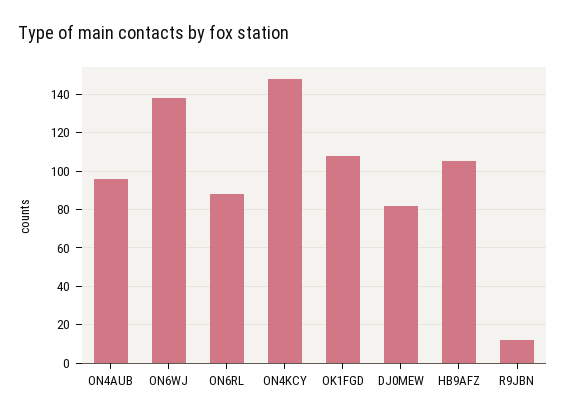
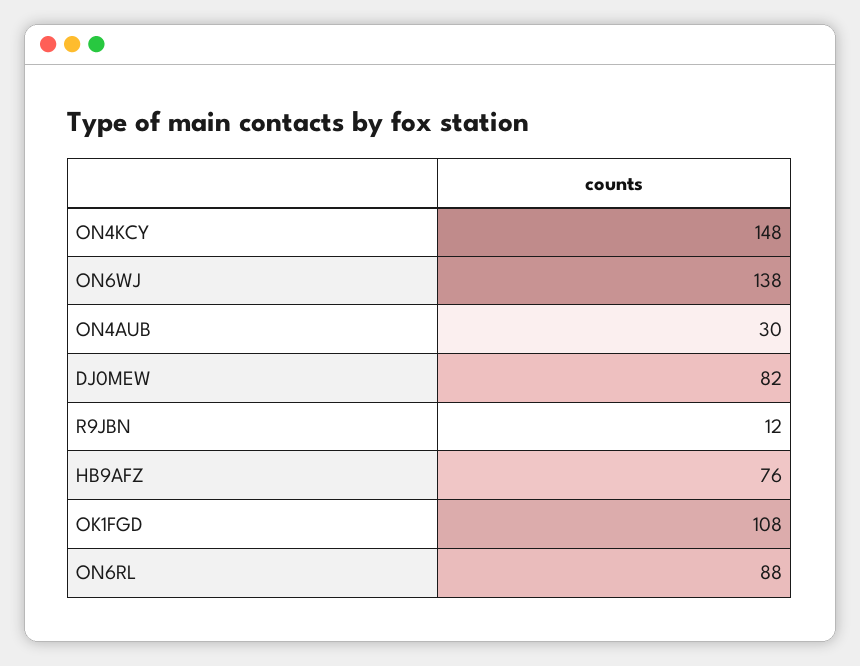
ON4AUB: 95 -> 30
HB9AFZ: 105 -> 76

